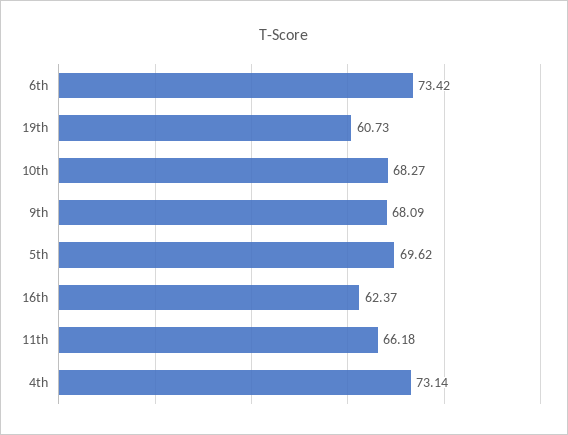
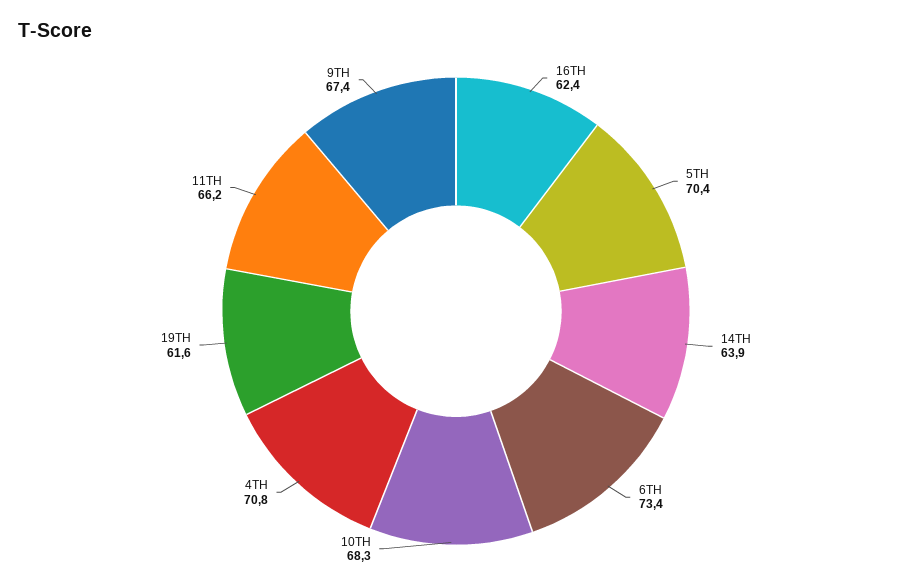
19th: 60.73 -> 61.6
9th: 68.09 -> 67.4
5th: 69.62 -> 70.4
4th: 73.14 -> 70.8
14TH: none -> 63.9

